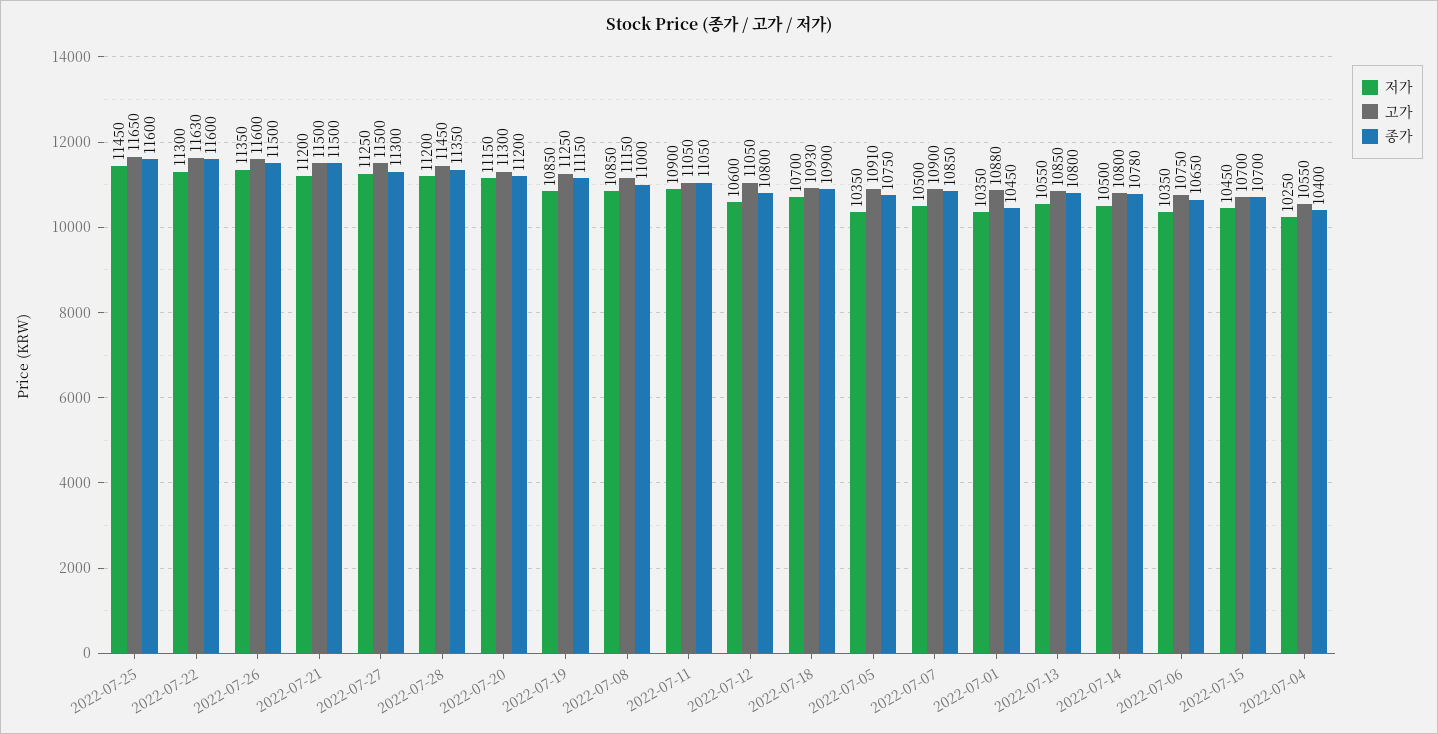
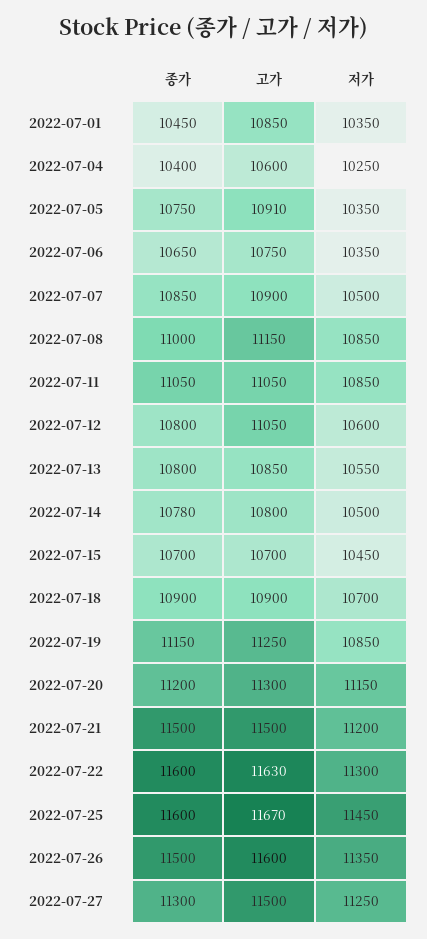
고가, 2022-07-25: 11650 -> 11670
저가, 2022-07-28: 11200 -> none
고가, 2022-07-28: 11450 -> none
종가, 2022-07-28: 11350 -> none
저가, 2022-07-11: 10900 -> 10850
고가, 2022-07-18: 10930 -> 10900
고가, 2022-07-01: 10880 -> 10850
고가, 2022-07-04: 10550 -> 10600

